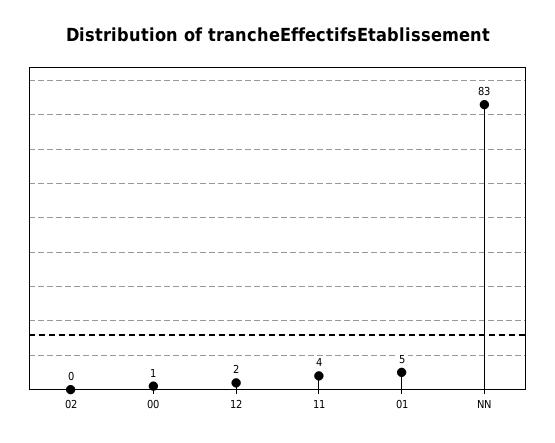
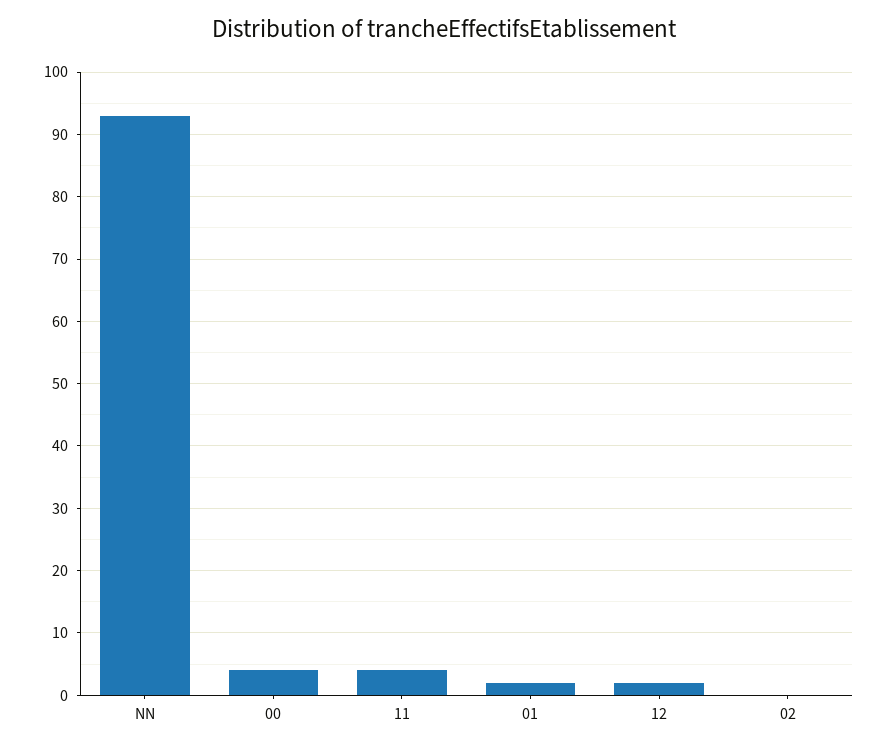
00: 1 -> 4
01: 5 -> 2
NN: 83 -> 93

